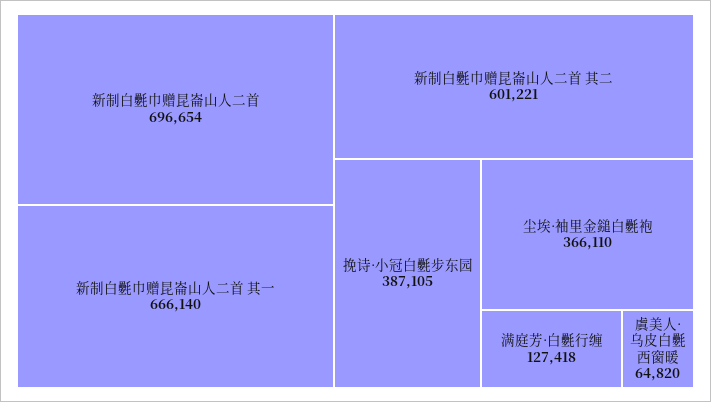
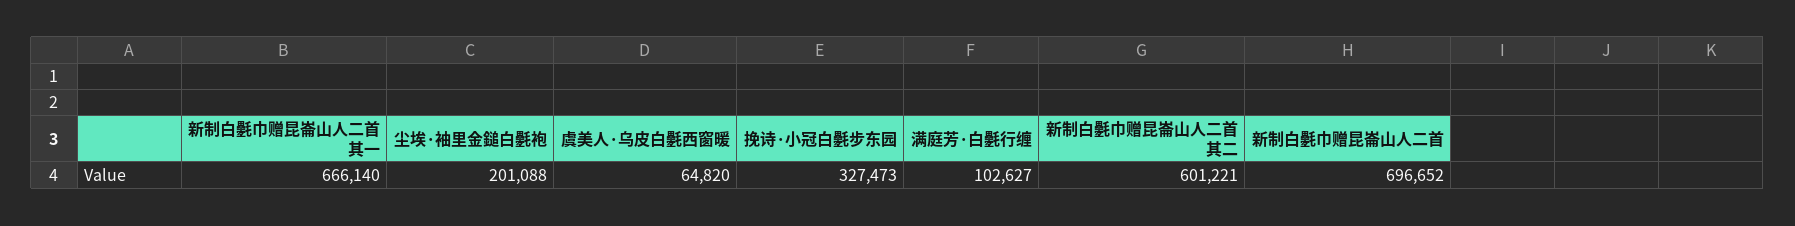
新制白氎巾赠昆崙山人二首: 696654 -> 696652
挽诗·小冠白氎步东园: 387105 -> 327473
尘埃·袖里金鎚白氎袍: 366110 -> 201088
满庭芳·白氎行缠: 127418 -> 102627

